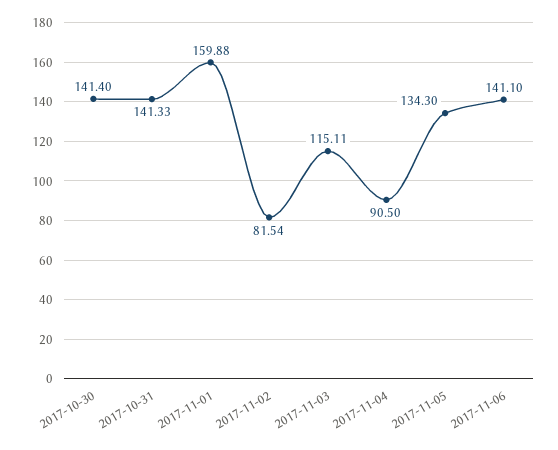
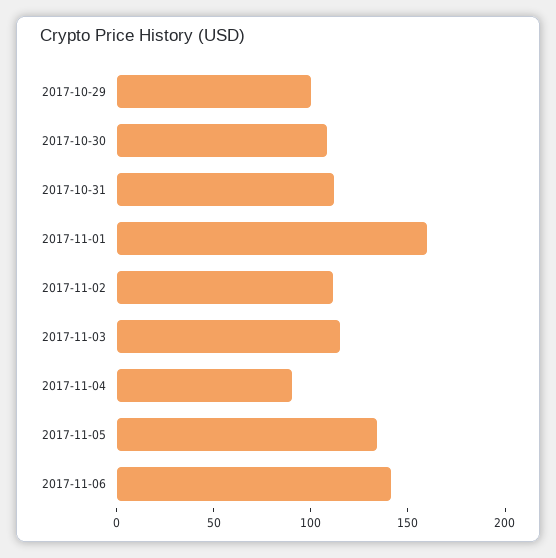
2017-10-30: 141.4 -> 110
2017-10-31: 141.33 -> 110
2017-11-02: 81.54 -> 110
2017-10-29: none -> 100

